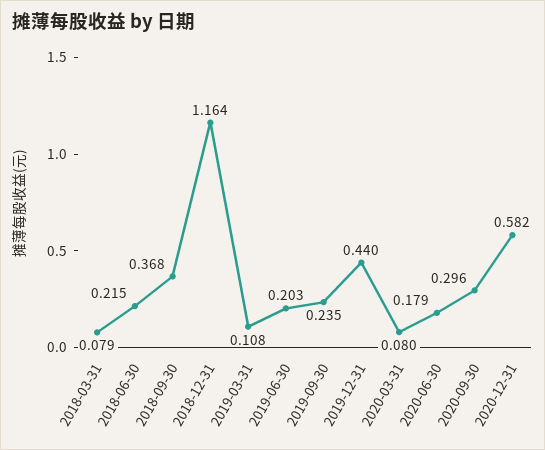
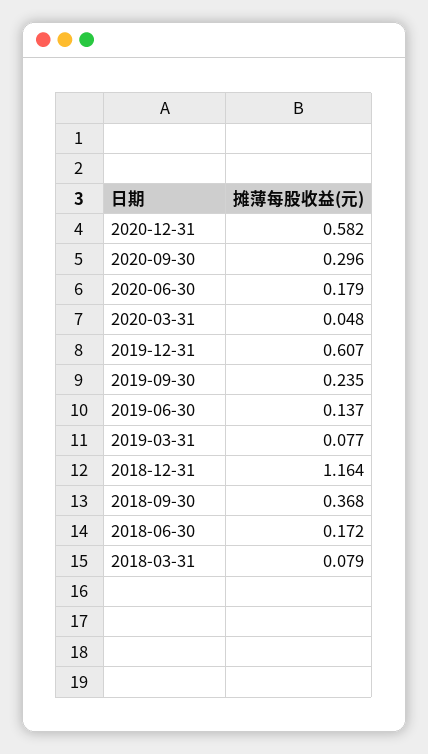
2018-06-30: 0.215 -> 0.172
2019-03-31: 0.108 -> 0.077
2019-06-30: 0.203 -> 0.137
2019-12-31: 0.44 -> 0.607
2020-03-31: 0.08 -> 0.048

